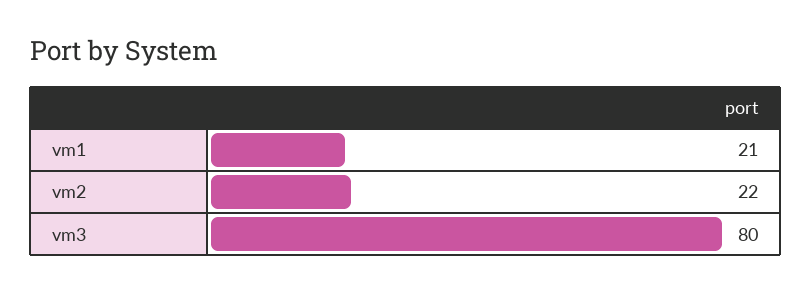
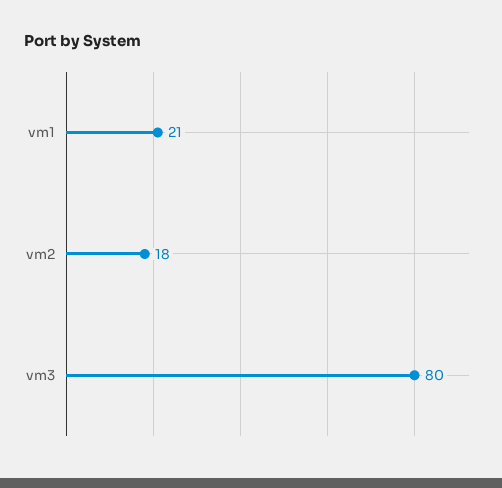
vm2: 22 -> 18

